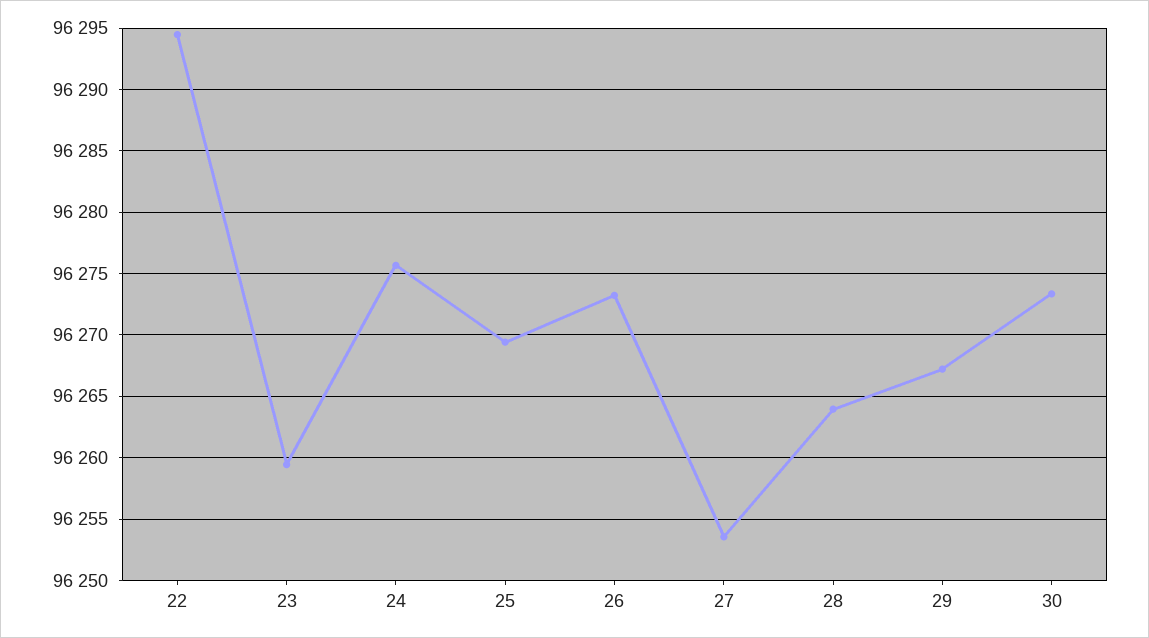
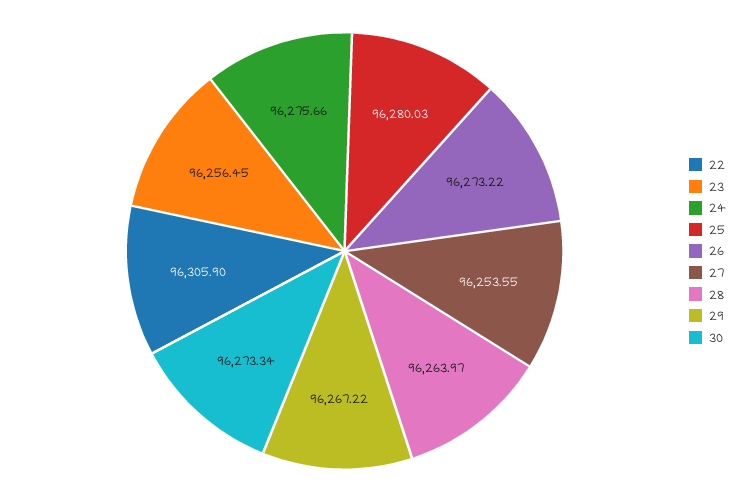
22: 96294.5 -> 96305.9
23: 96259.5 -> 96256.45
25: 96269.5 -> 96280.03

